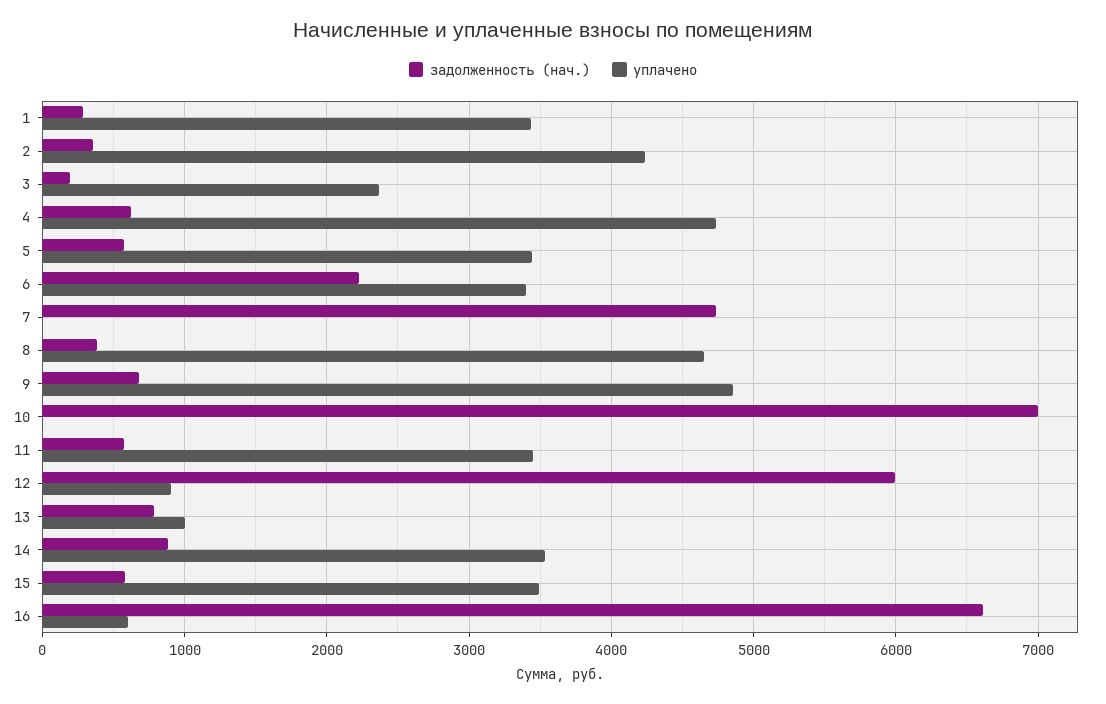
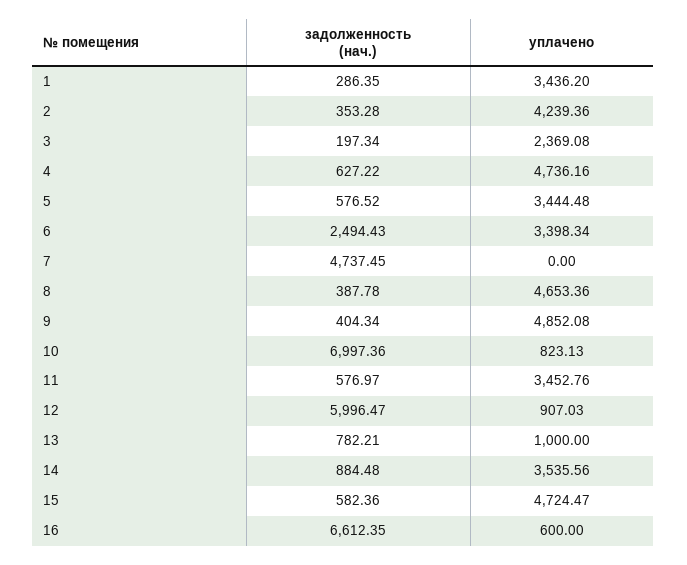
задолженность (нач.), 6: 2200 -> 2494.43
задолженность (нач.), 9: 700 -> 404.34
уплачено, 10: 0 -> 823.13
уплачено, 15: 3500 -> 4724.47

